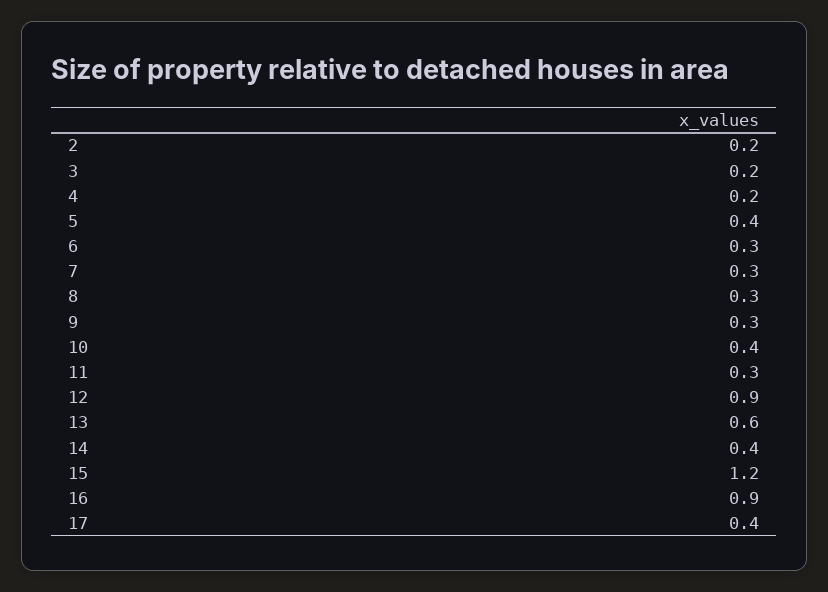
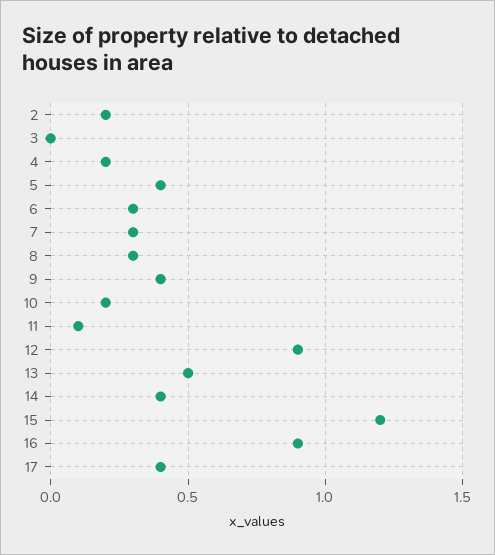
3: 0.2 -> 0
9: 0.3 -> 0.4
10: 0.4 -> 0.2
11: 0.3 -> 0.1
13: 0.6 -> 0.5

